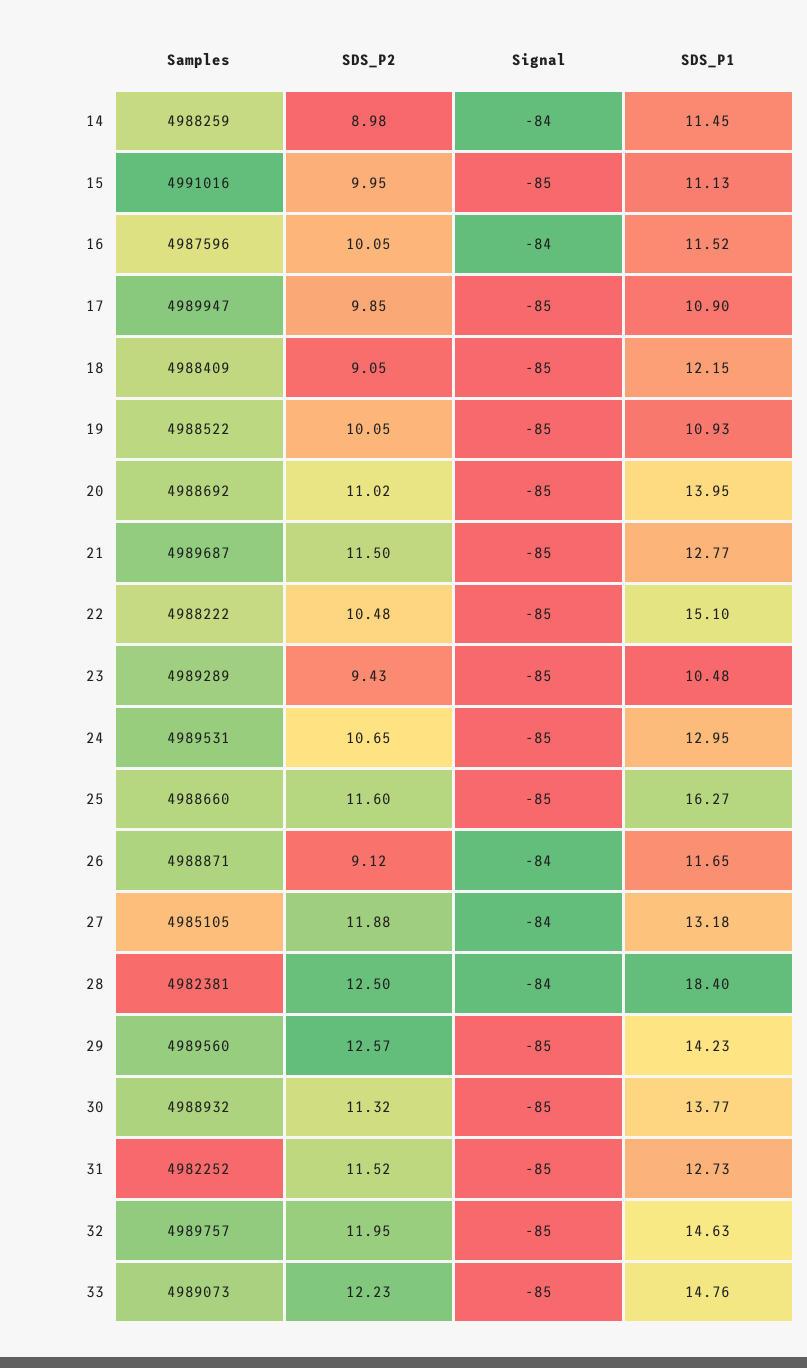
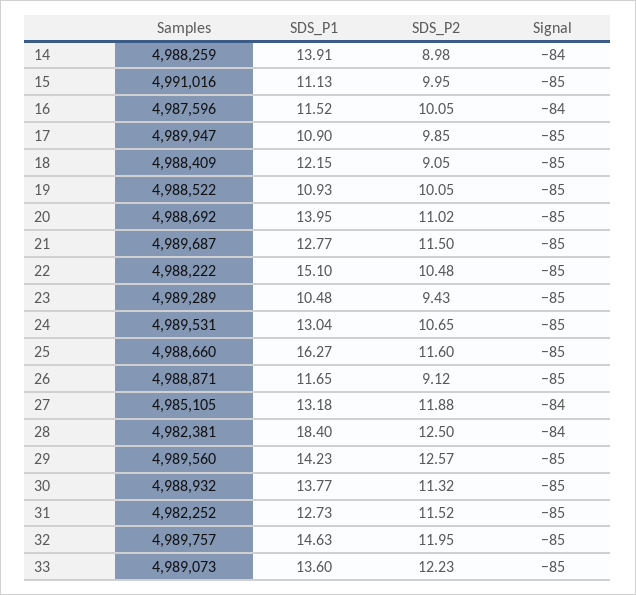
SDS_P1, 14: 11.45 -> 13.91
SDS_P1, 24: 12.95 -> 13.04
Signal, 26: -84 -> -85
SDS_P1, 33: 14.76 -> 13.6

